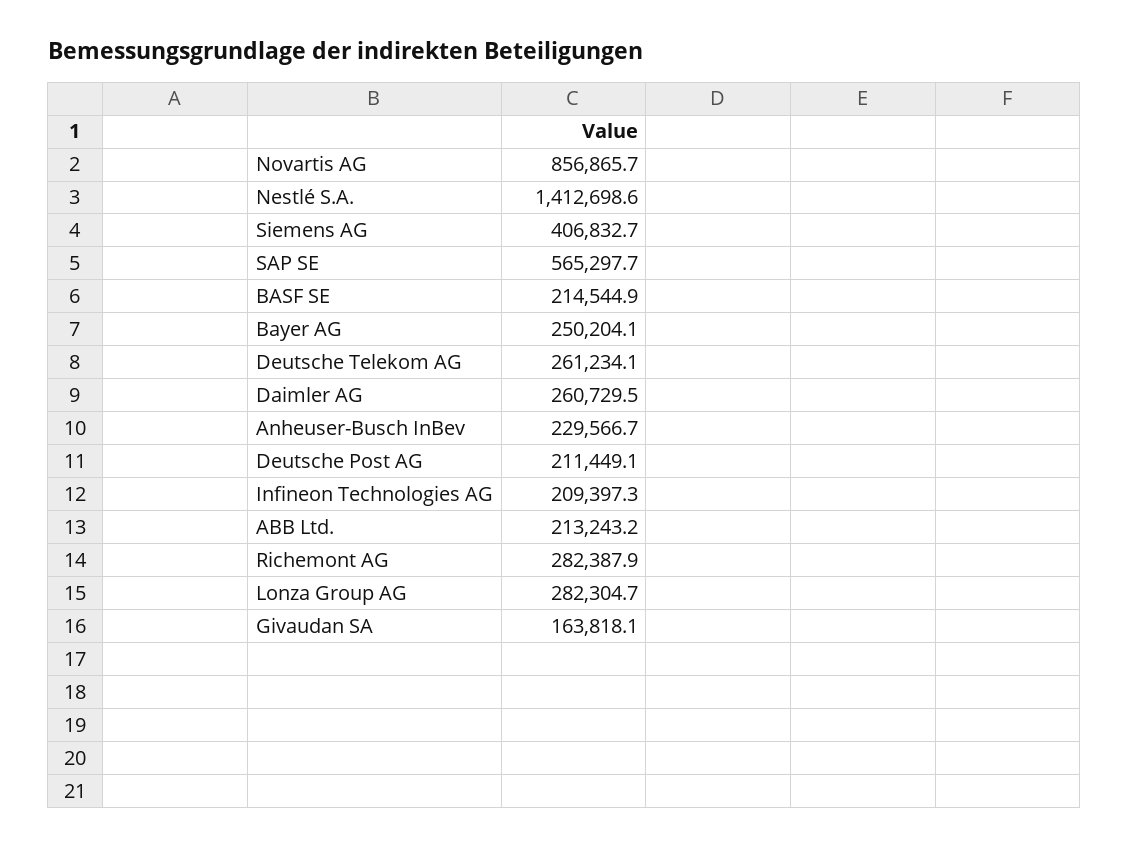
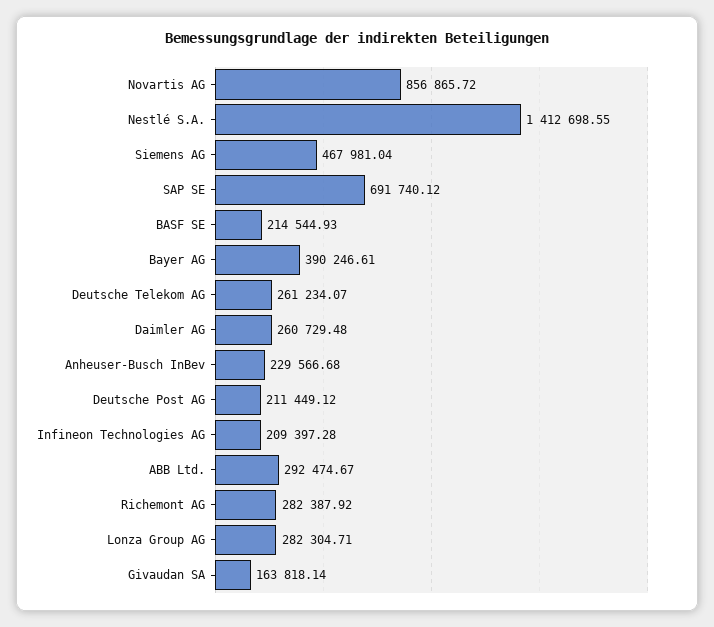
Siemens AG: 406832.7 -> 467981.04
SAP SE: 565297.7 -> 691740.12
Bayer AG: 250204.1 -> 390246.61
ABB Ltd.: 213243.2 -> 292474.67

